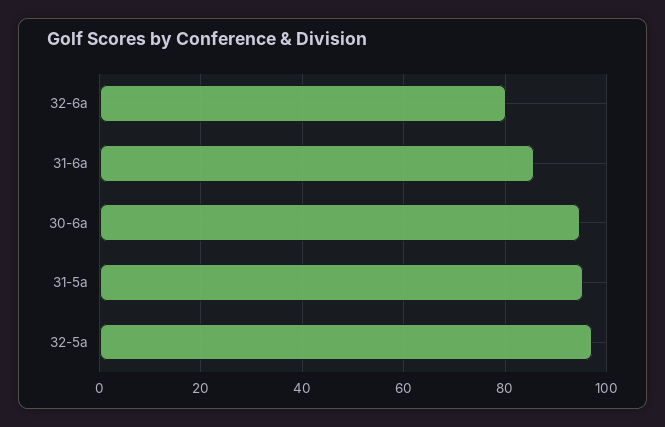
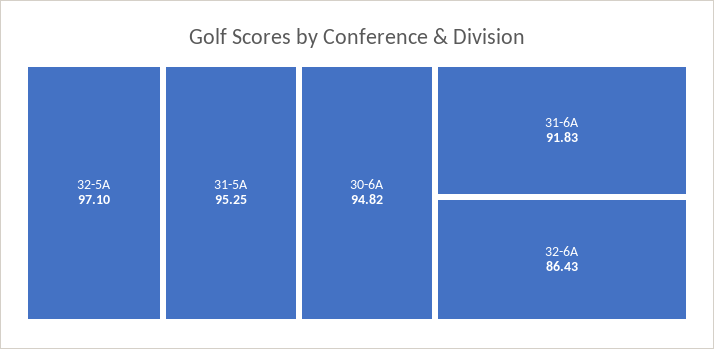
32-6a: 80 -> 86.43
31-6a: 86 -> 91.83

